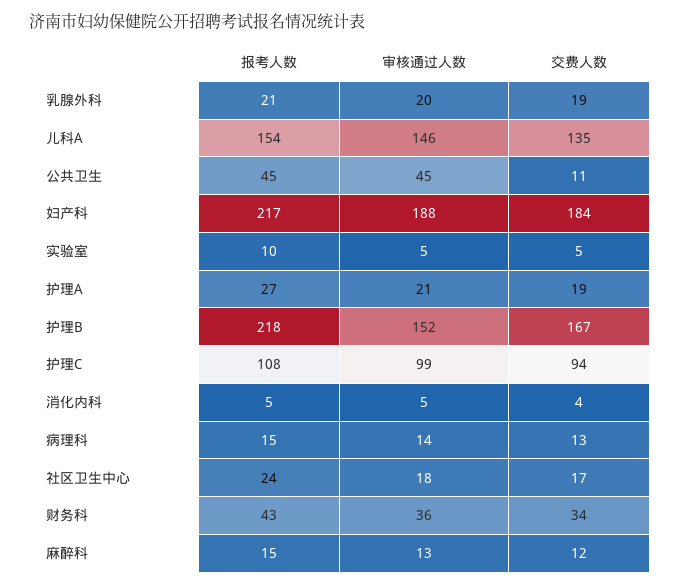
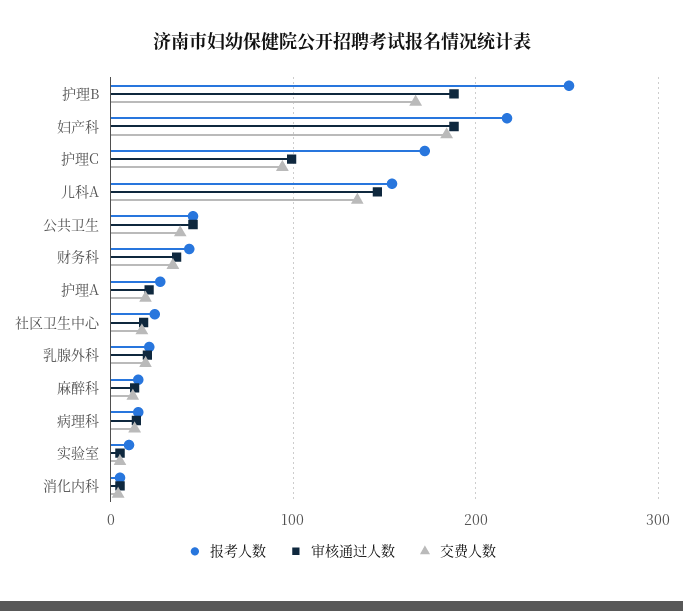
交费人数, 公共卫生: 11 -> 40
报考人数, 护理B: 218 -> 250
审核通过人数, 护理B: 152 -> 190
报考人数, 护理C: 108 -> 170

